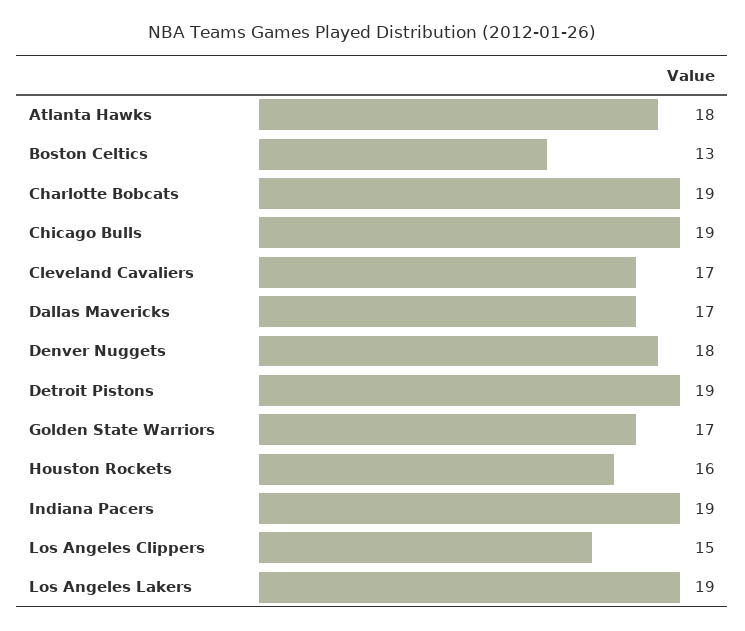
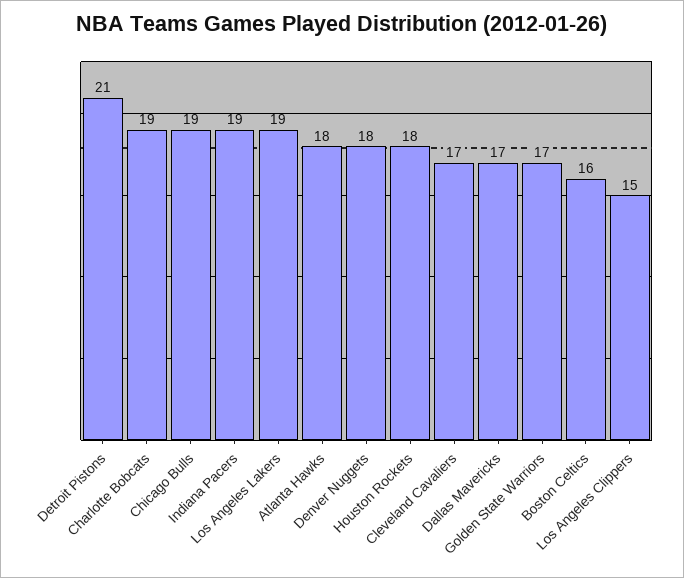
Boston Celtics: 13 -> 16
Detroit Pistons: 19 -> 21
Houston Rockets: 16 -> 18

